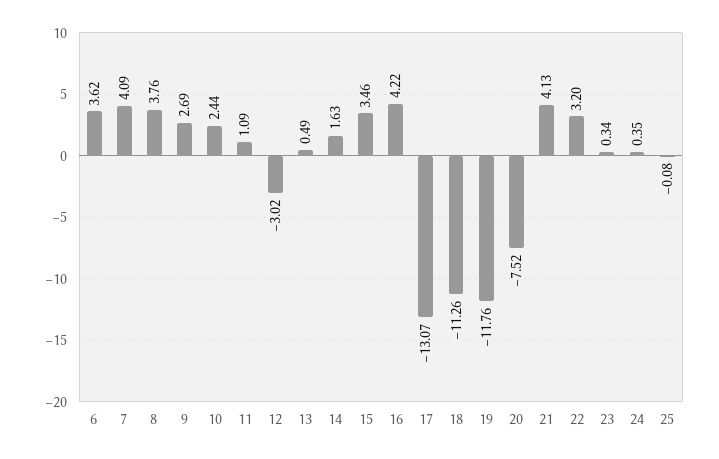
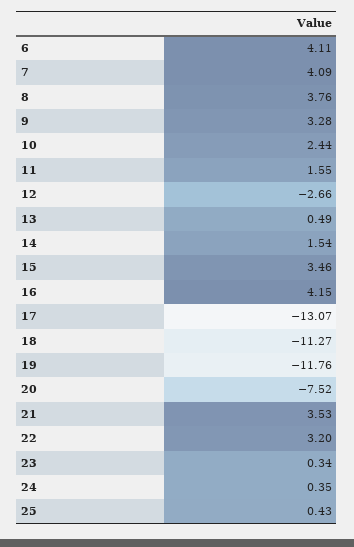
6: 3.62 -> 4.11
9: 2.69 -> 3.28
11: 1.09 -> 1.55
12: -3.02 -> -2.66
14: 1.63 -> 1.54
16: 4.22 -> 4.15
18: -11.26 -> -11.27
21: 4.13 -> 3.53
25: -0.08 -> 0.43

